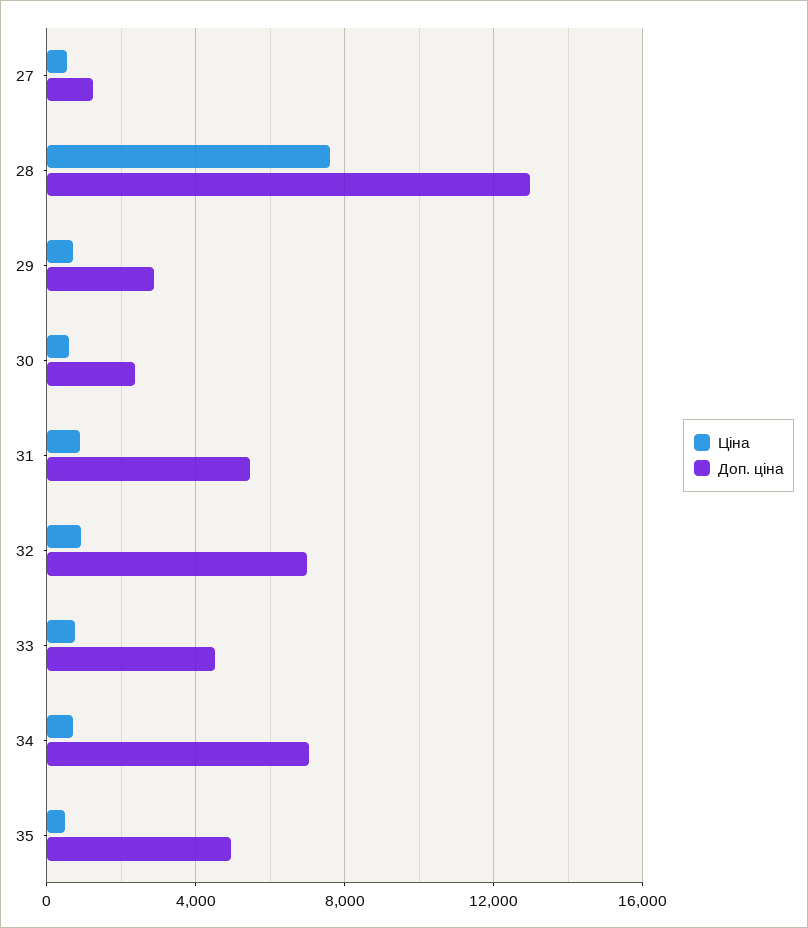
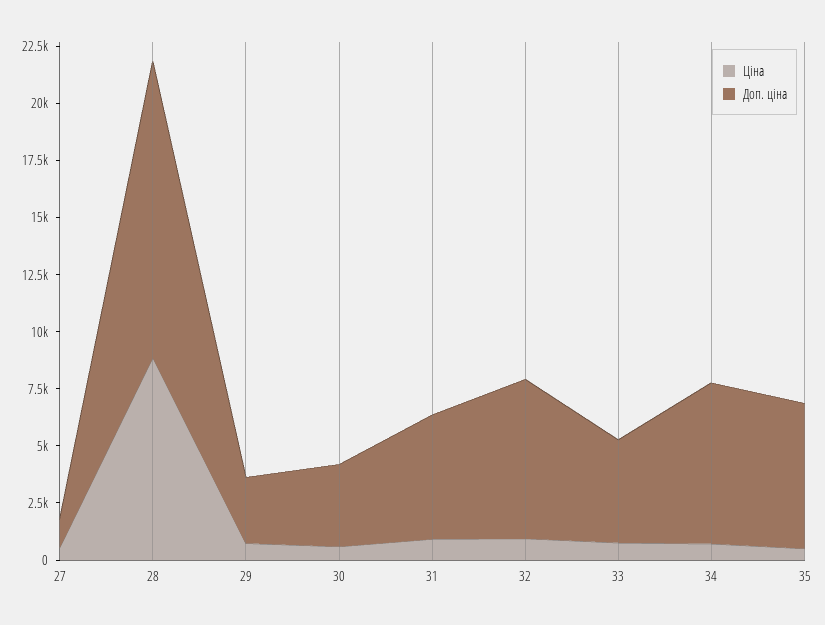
Ціна, 28: 7500 -> 9000
Доп. ціна, 30: 2500 -> 3500
Доп. ціна, 35: 5000 -> 6500

